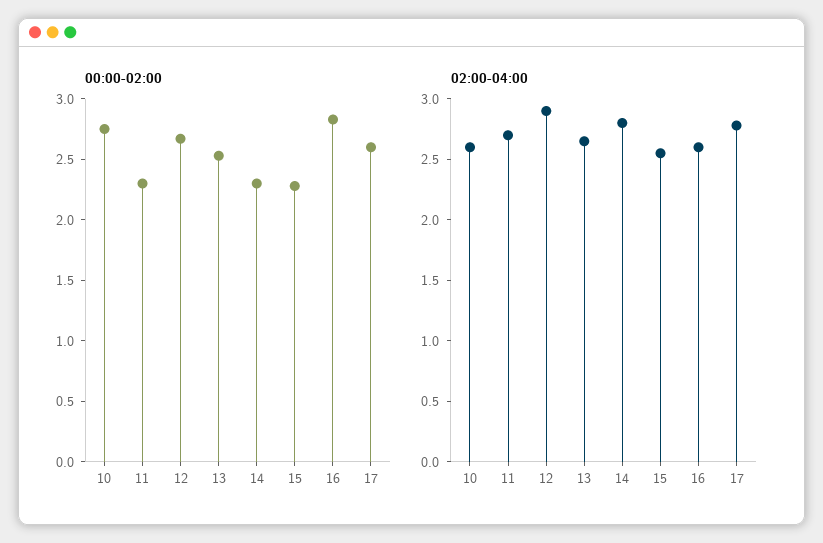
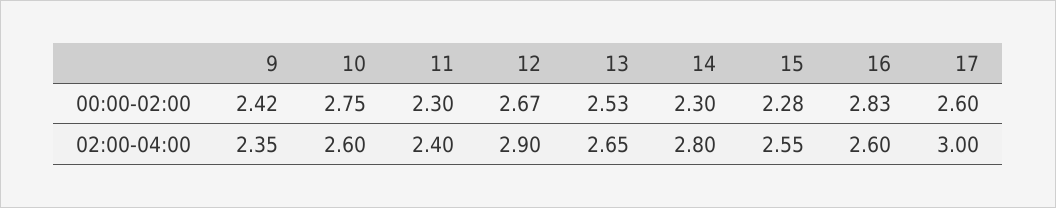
02:00-04:00, 11: 2.7 -> 2.4
02:00-04:00, 17: 2.8 -> 3
00:00-02:00, 9: none -> 2.42
02:00-04:00, 9: none -> 2.35

